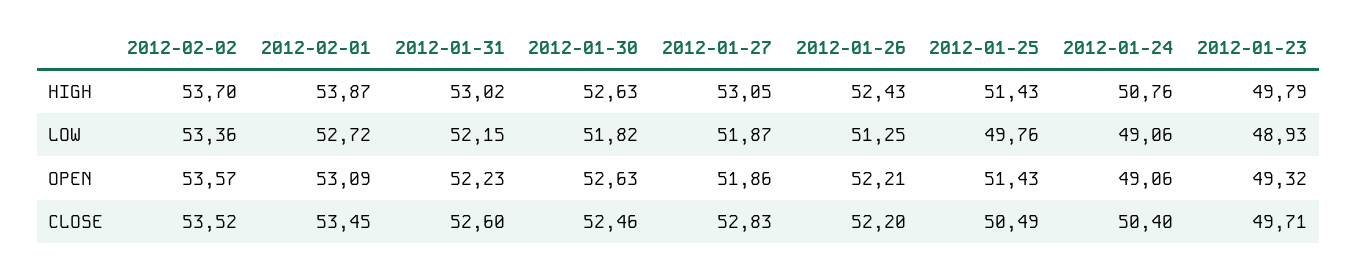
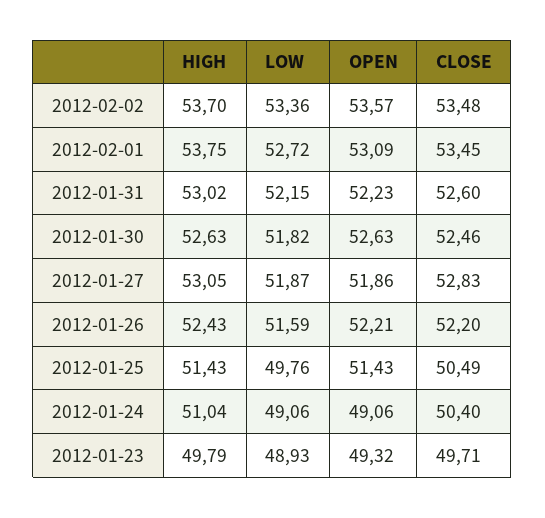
2012-02-01, HIGH: 53.87 -> 53.75
2012-01-24, HIGH: 50.76 -> 51.04
2012-01-26, LOW: 51.25 -> 51.59
2012-02-02, CLOSE: 53.52 -> 53.48

